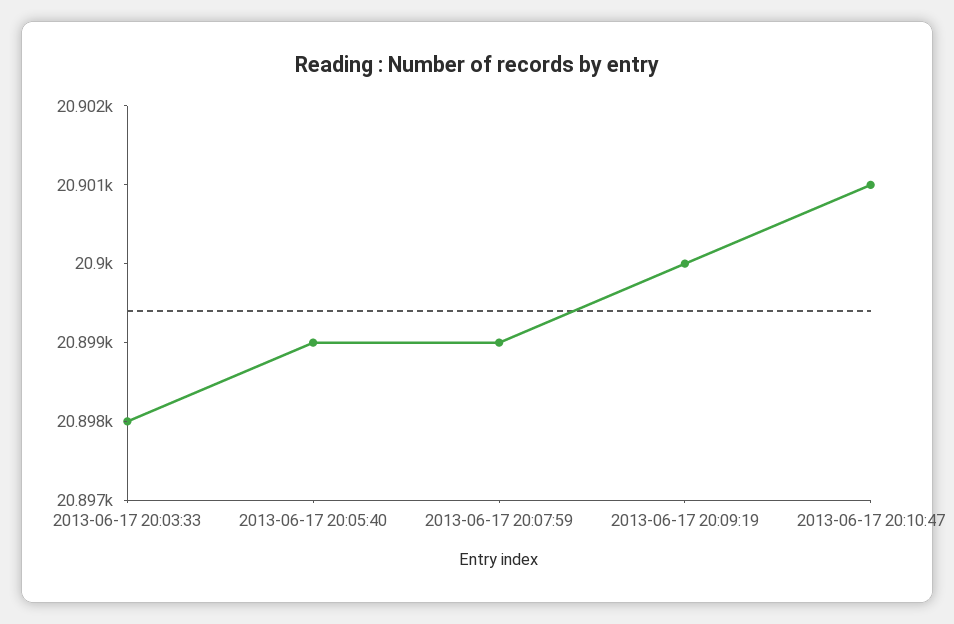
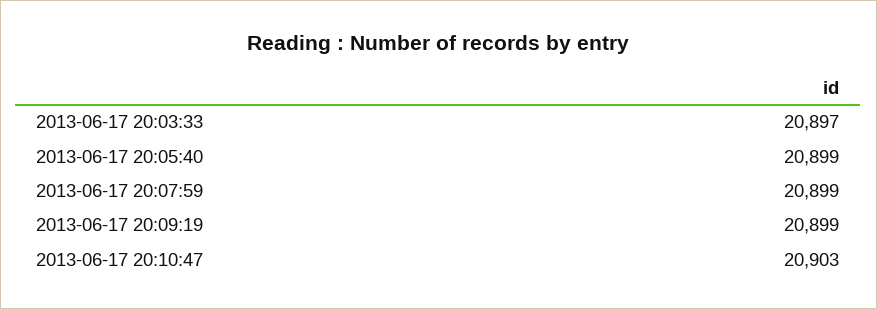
2013-06-17 20:03:33: 20898 -> 20897
2013-06-17 20:09:19: 20900 -> 20899
2013-06-17 20:10:47: 20901 -> 20903

